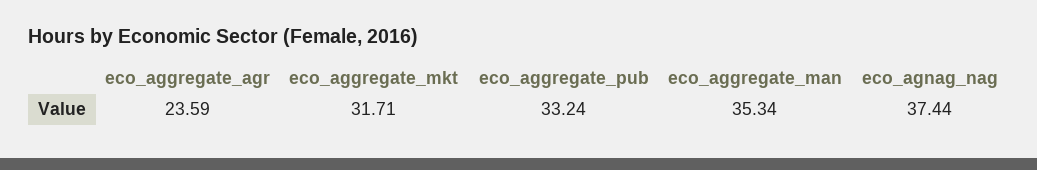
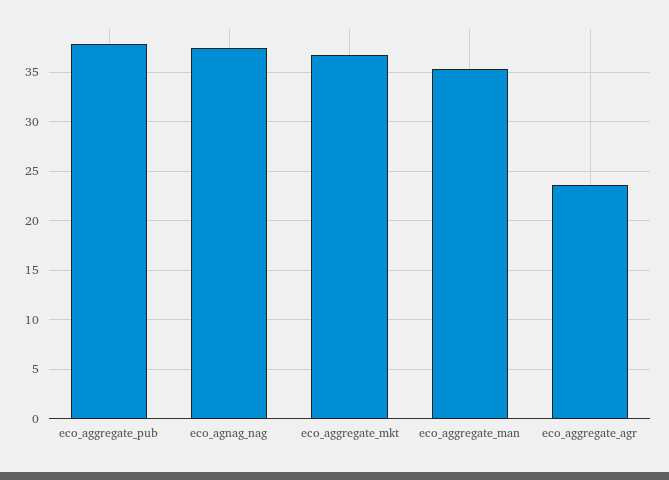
eco_aggregate_mkt: 31.71 -> 37
eco_aggregate_pub: 33.24 -> 38

